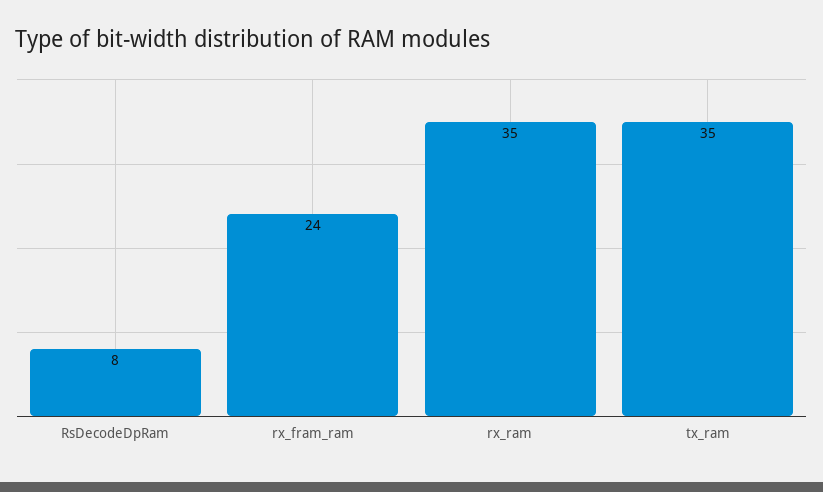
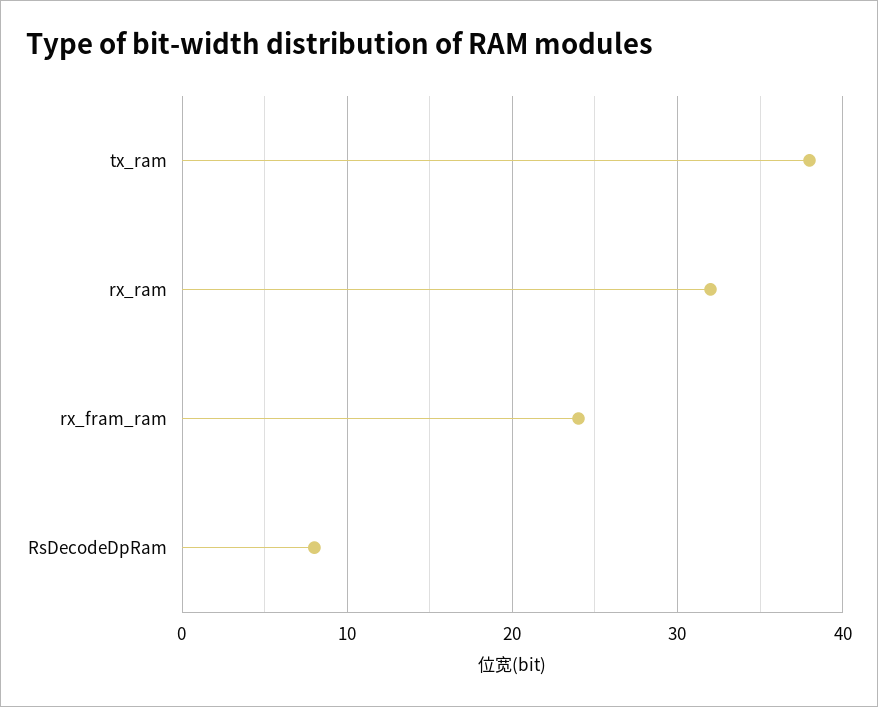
rx_ram: 35 -> 32
tx_ram: 35 -> 38

